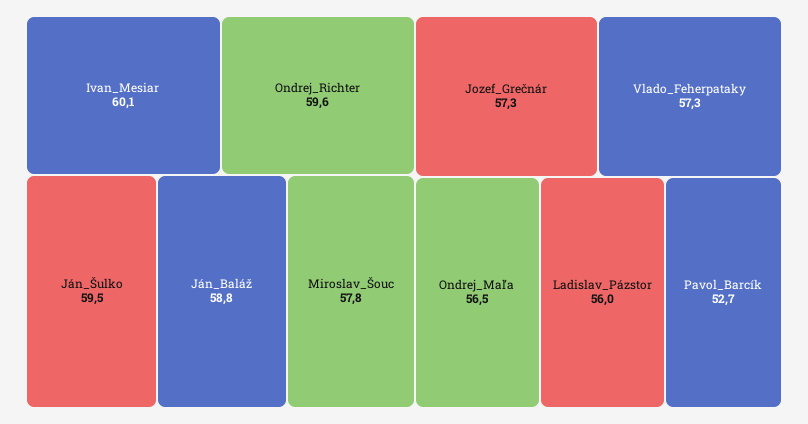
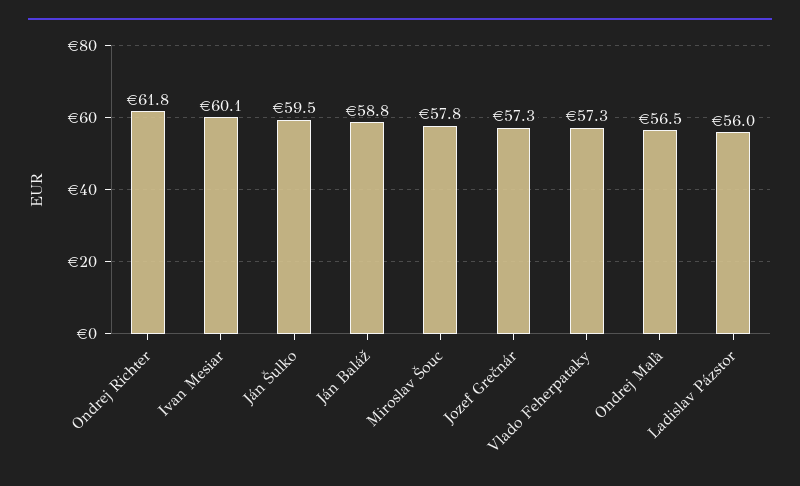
Ondrej_Richter: 59.6 -> 61.8
Pavol_Barcík: 52.7 -> none

